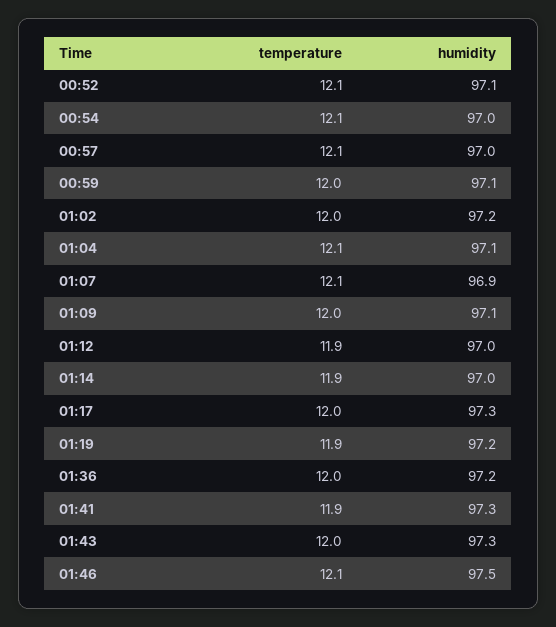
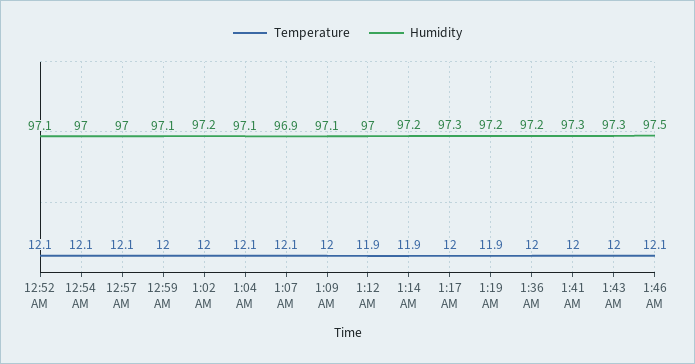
humidity, 01:14: 97 -> 97.2
temperature, 01:41: 11.9 -> 12

